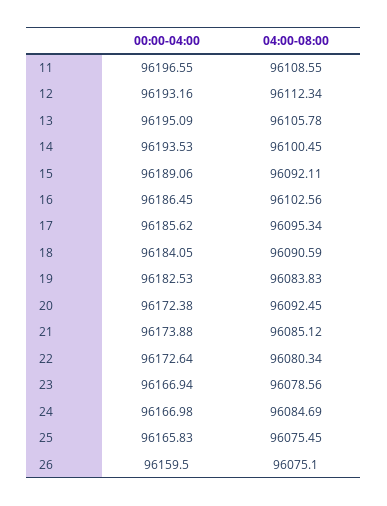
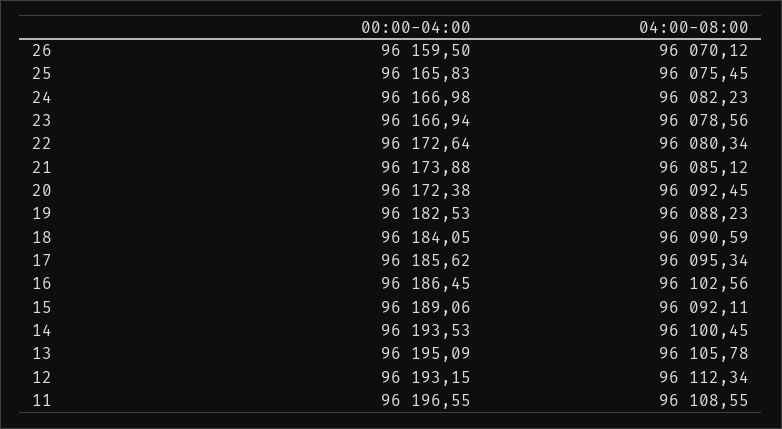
00:00-04:00, 12: 96193.16 -> 96193.15
04:00-08:00, 19: 96083.83 -> 96088.23
04:00-08:00, 24: 96084.69 -> 96082.23
04:00-08:00, 26: 96075.1 -> 96070.12

